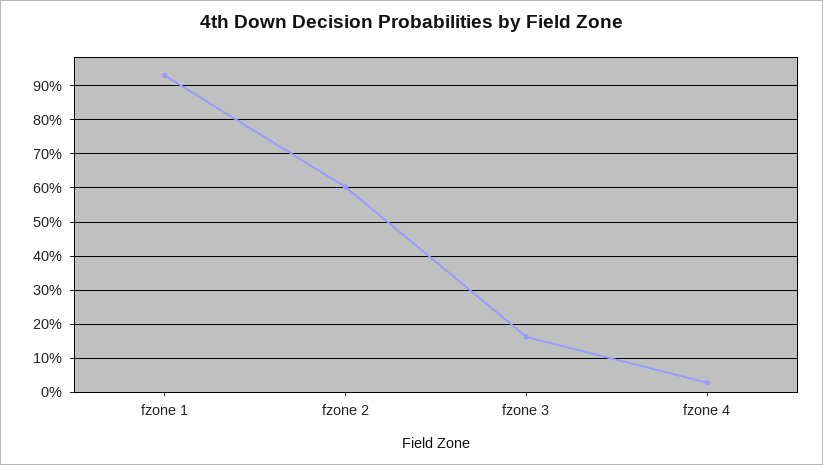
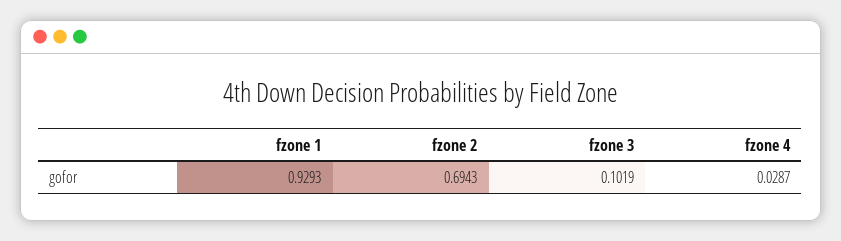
fzone 2: 0.6 -> 0.6943
fzone 3: 0.16 -> 0.1019

